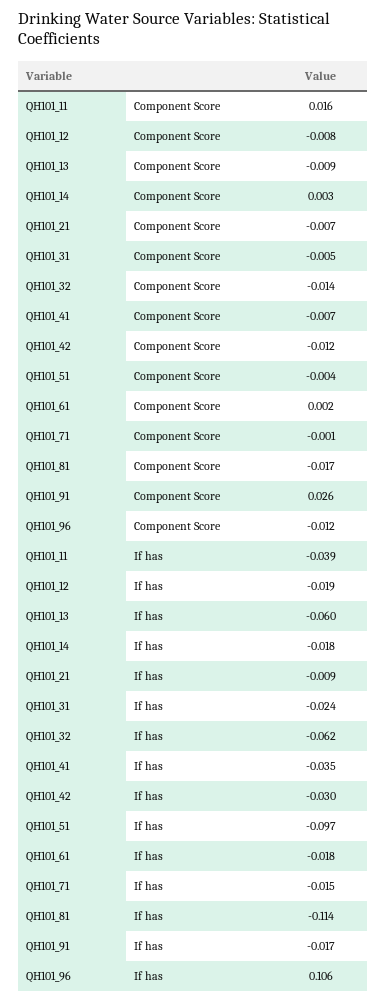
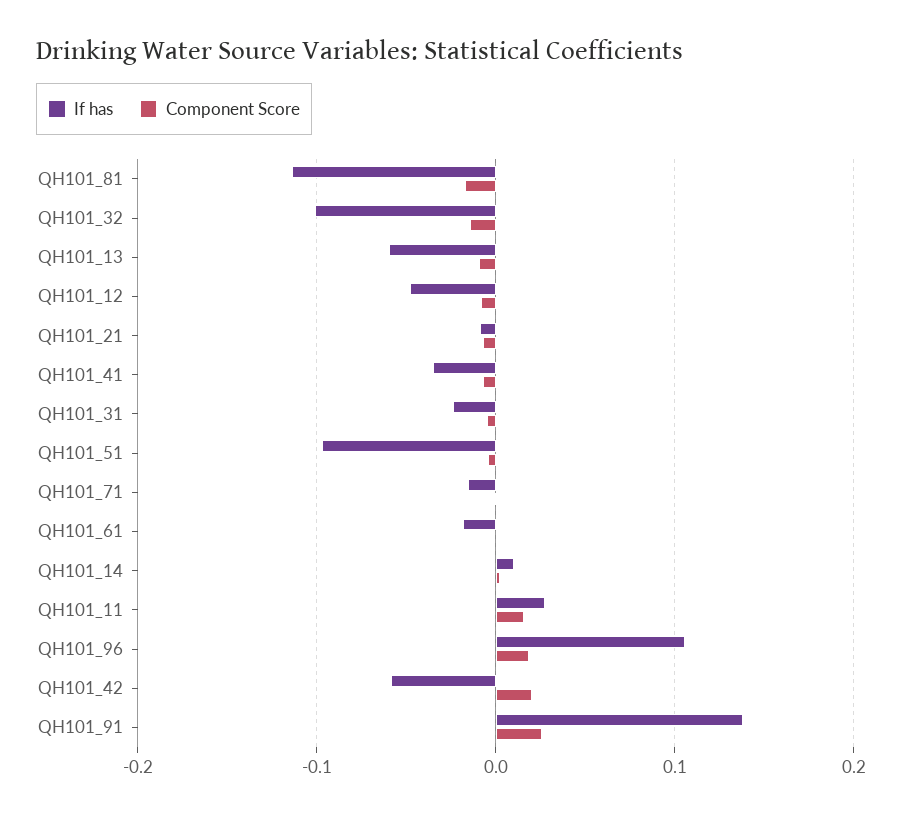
Component Score, QH101_42: -0.012 -> 0.02
Component Score, QH101_96: -0.012 -> 0.02
If has, QH101_11: -0.039 -> 0.03
If has, QH101_12: -0.019 -> -0.05
If has, QH101_14: -0.018 -> 0.01
If has, QH101_32: -0.062 -> -0.1
If has, QH101_42: -0.03 -> -0.06
If has, QH101_91: -0.017 -> 0.14

